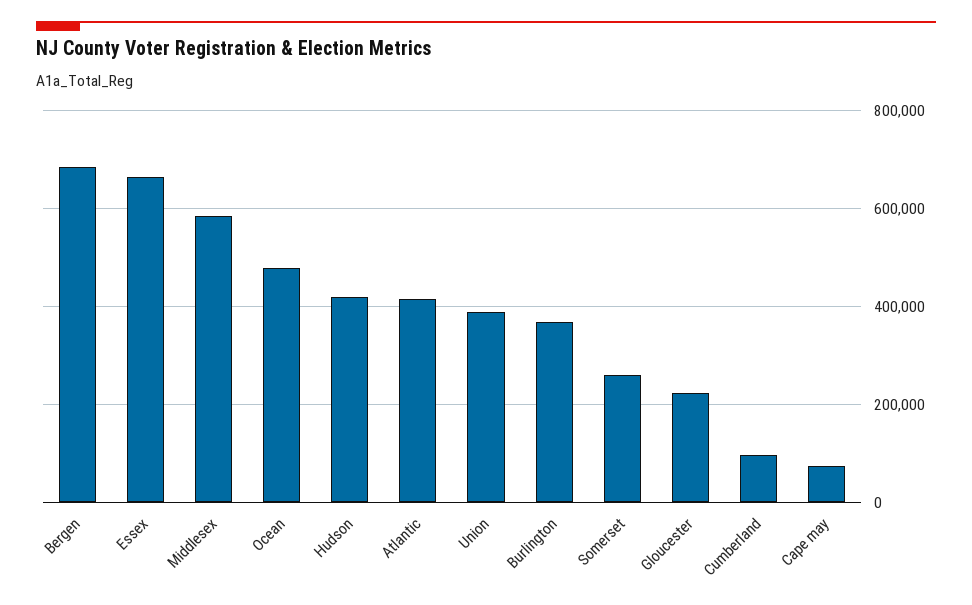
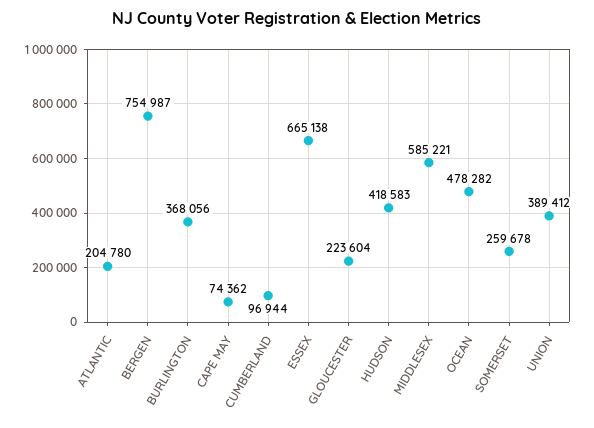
Bergen: 680000 -> 754987
Atlantic: 420000 -> 204780

